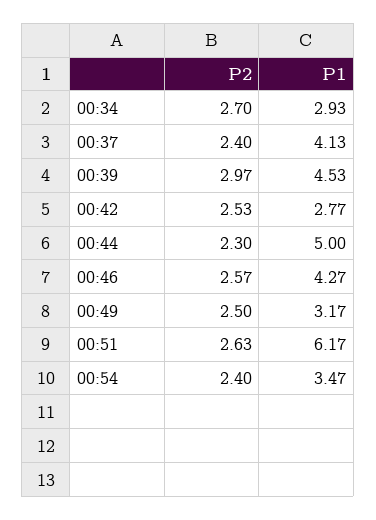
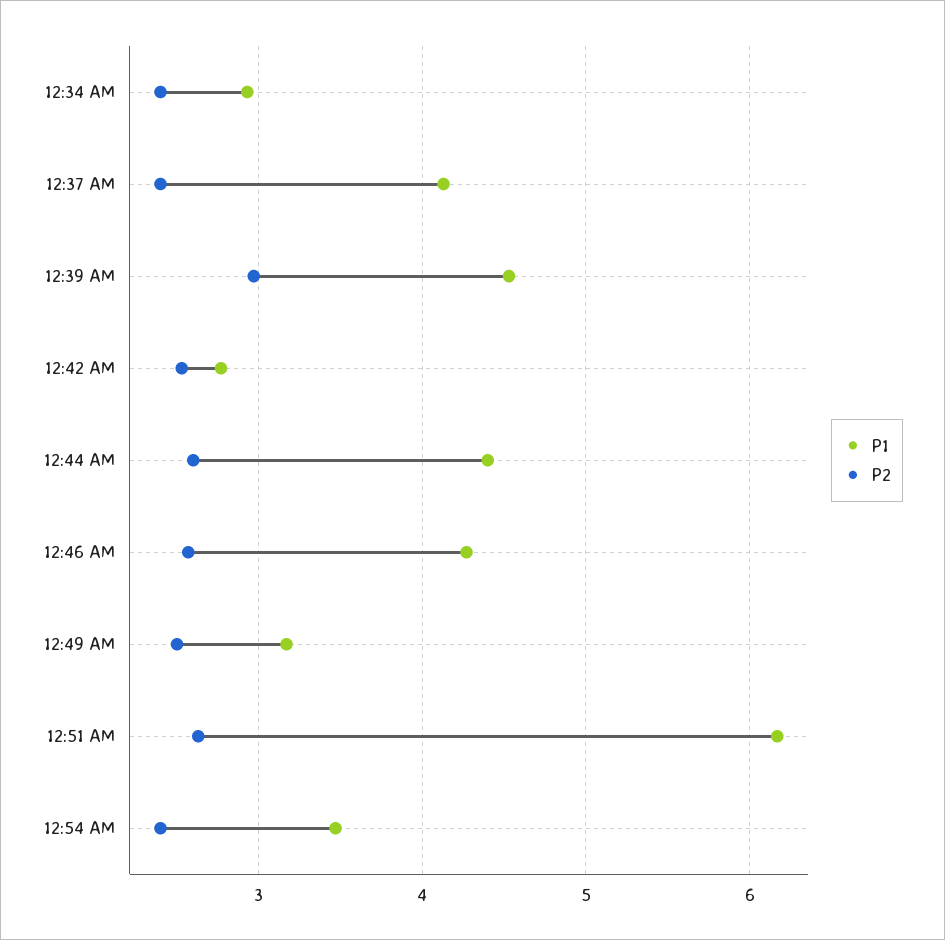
P2, 00:34: 2.7 -> 2.4
P2, 00:44: 2.3 -> 2.6
P1, 00:44: 5 -> 4.4

